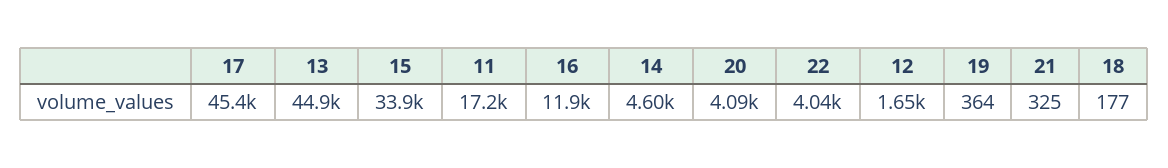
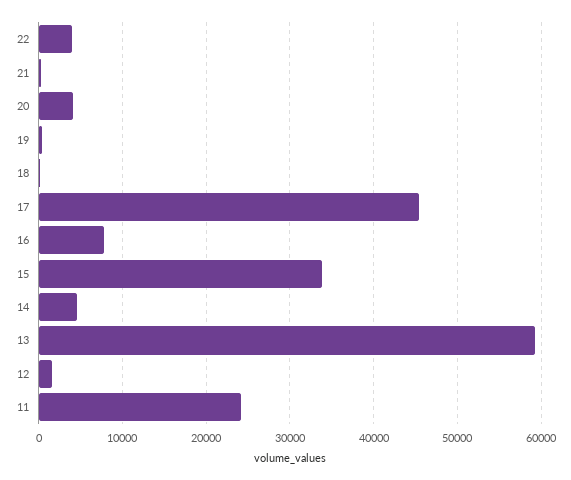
13: 44900 -> 59000
11: 17200 -> 24000
16: 11900 -> 8000

